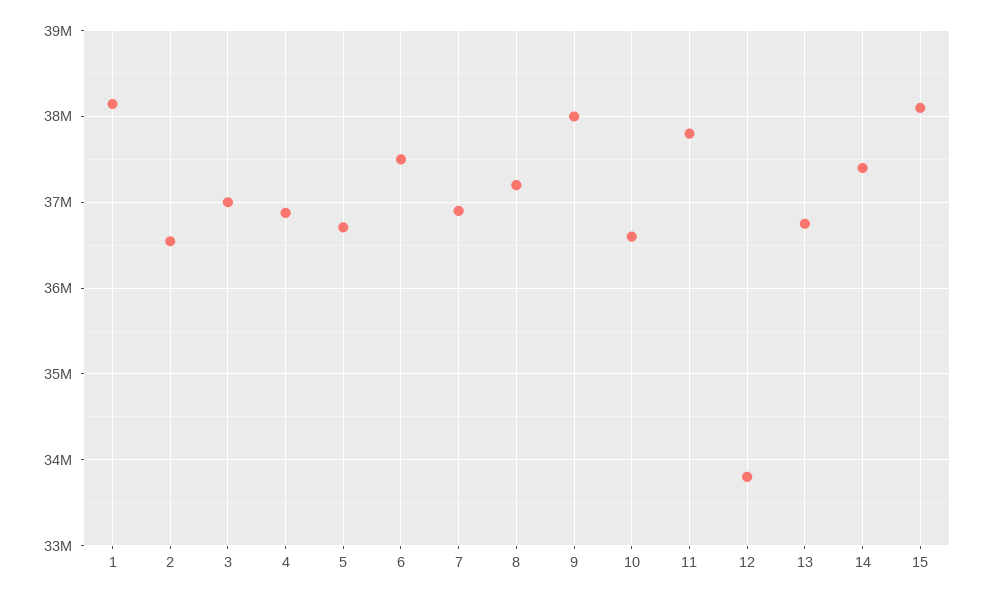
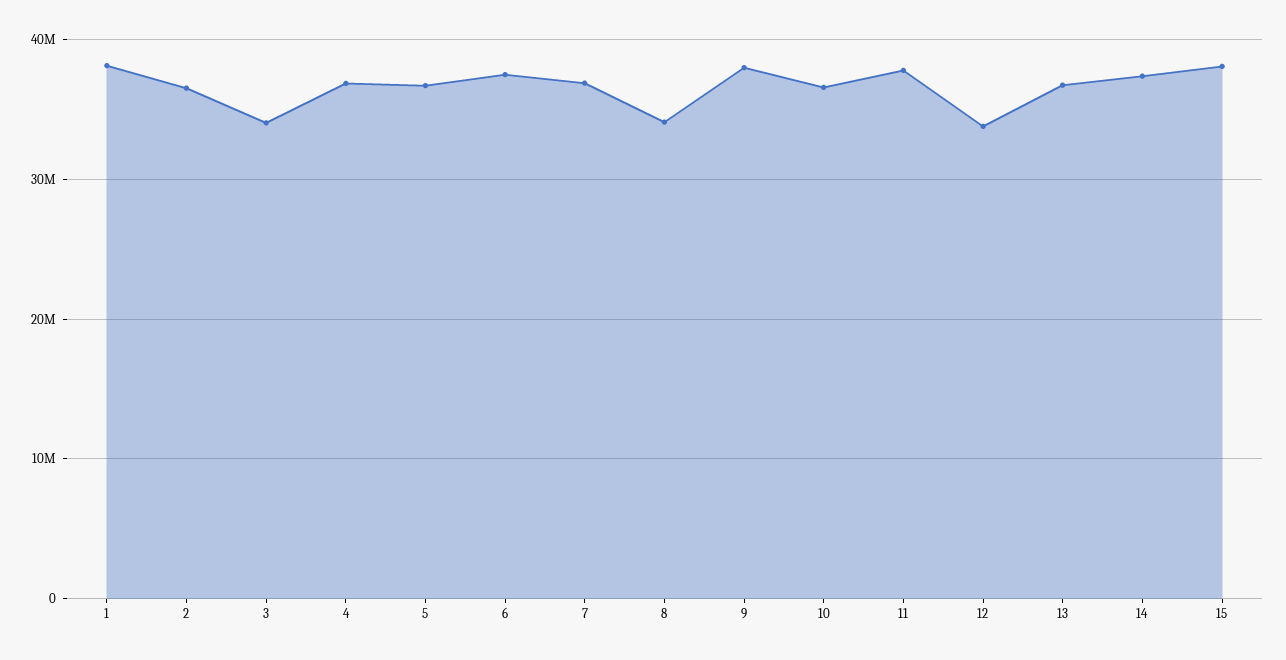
3: 37000000 -> 34000000
8: 37200000 -> 34000000

